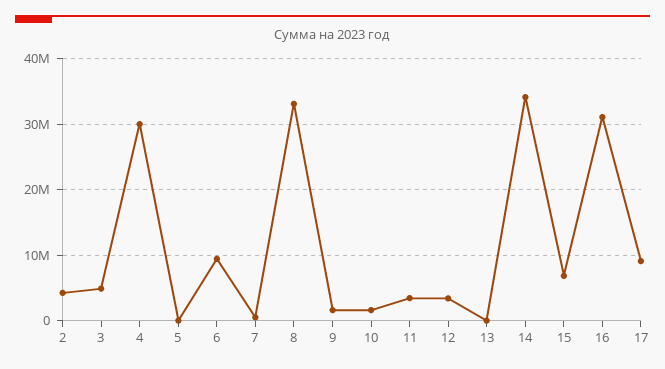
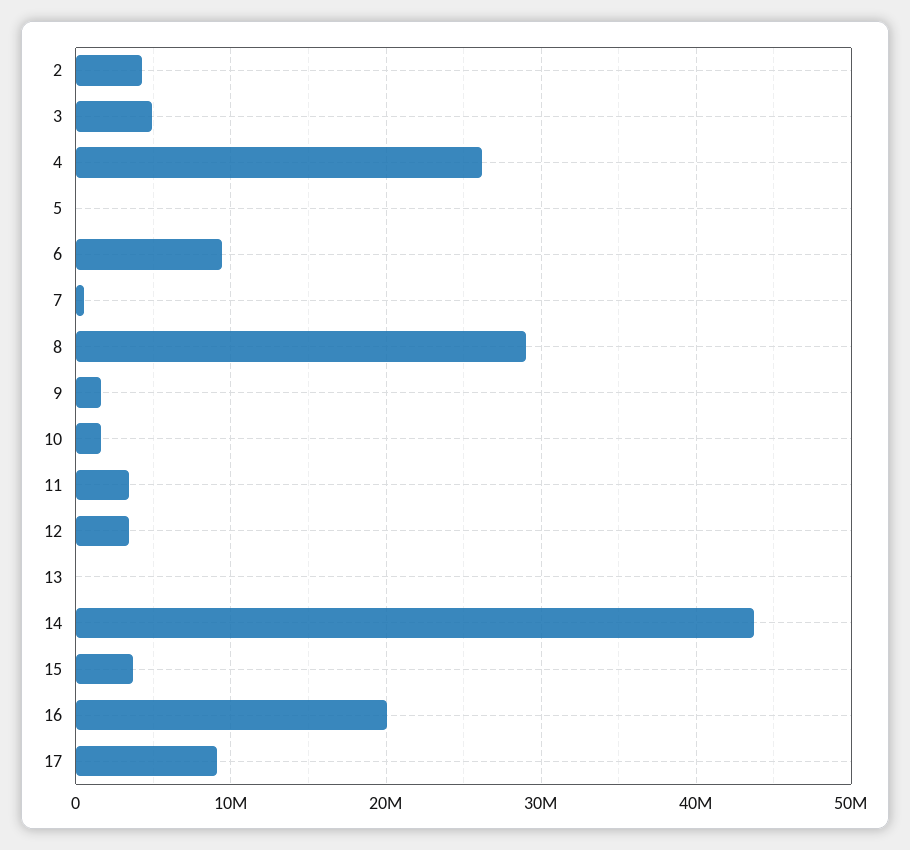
4: 30000000 -> 26000000
8: 33000000 -> 29000000
14: 34000000 -> 44000000
15: 7000000 -> 4000000
16: 31000000 -> 20000000

